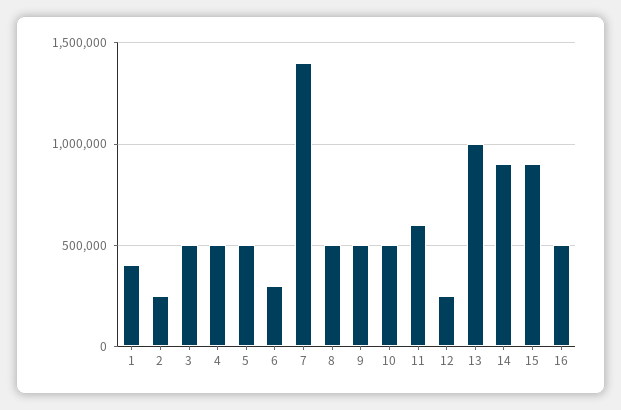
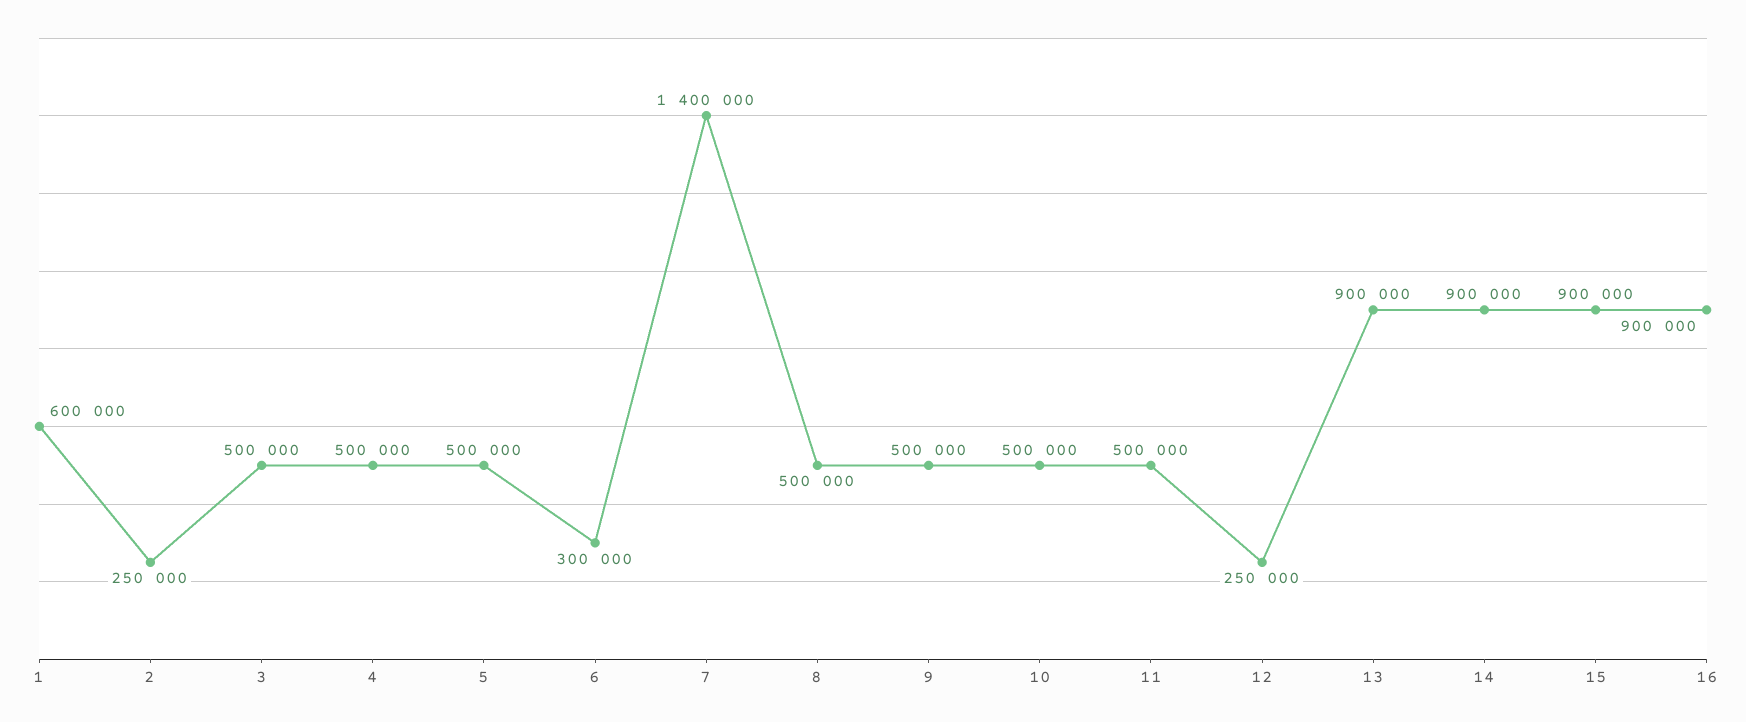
1: 400000 -> 600000
11: 600000 -> 500000
13: 1000000 -> 900000
16: 500000 -> 900000

